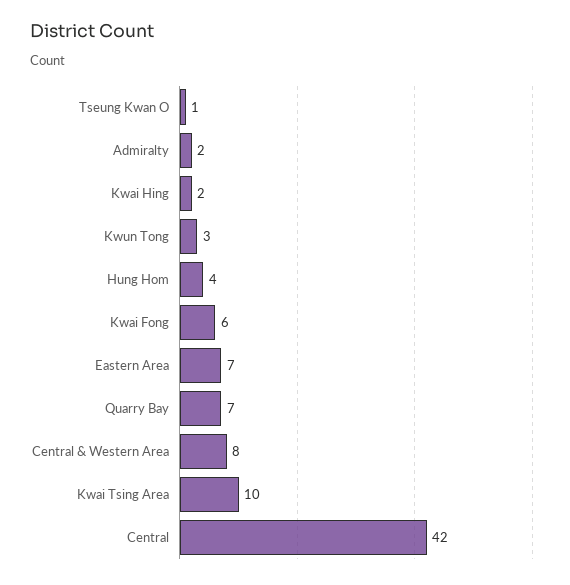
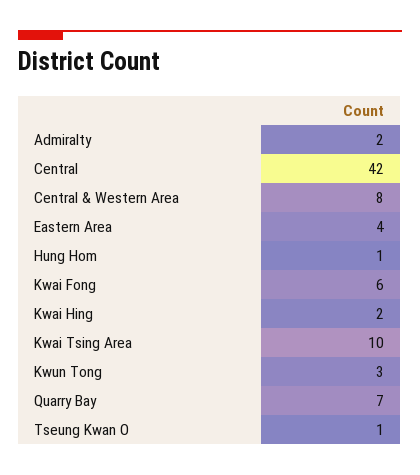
Hung Hom: 4 -> 1
Eastern Area: 7 -> 4

